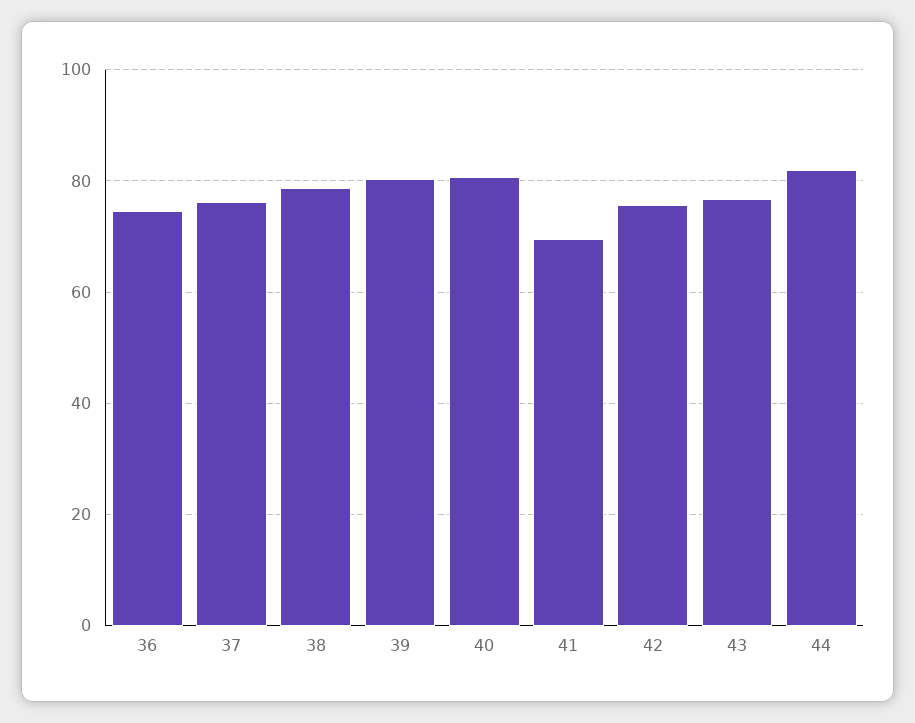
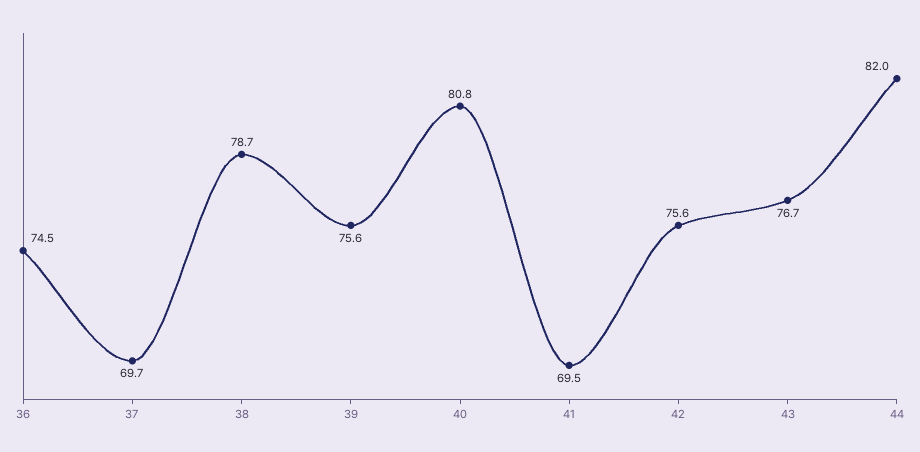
37: 76 -> 69.7
39: 80 -> 75.6

